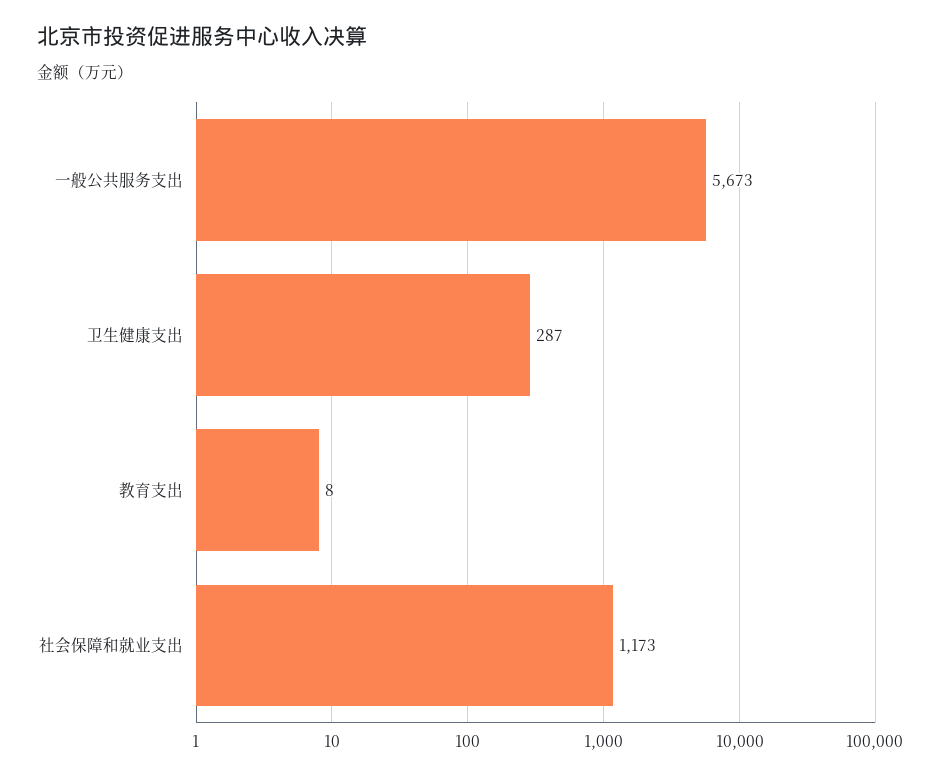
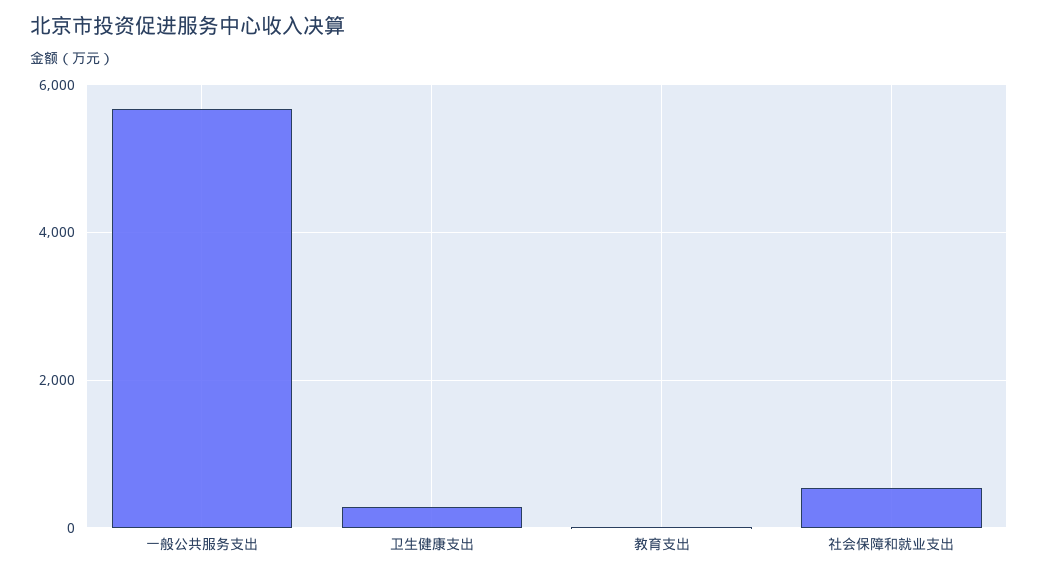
社会保障和就业支出: 1173 -> 600

